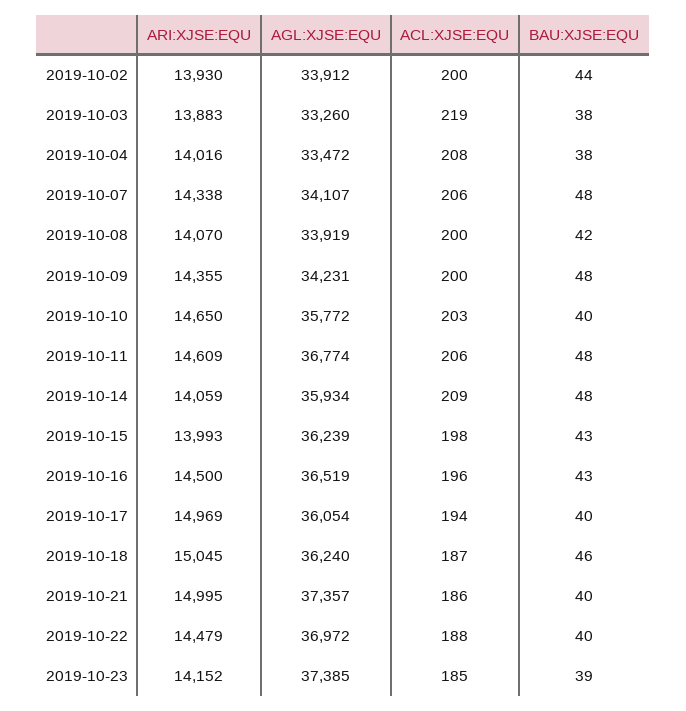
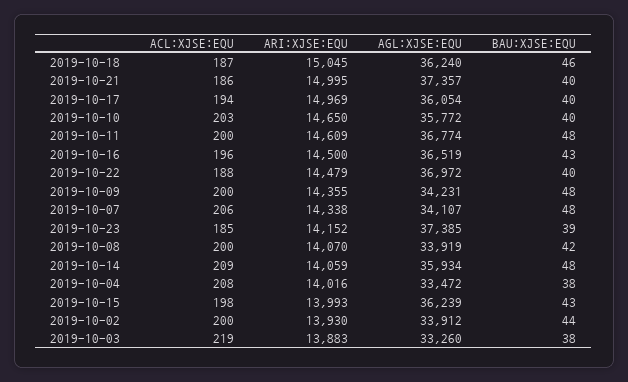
ACL:XJSE:EQU, 2019-10-11: 206 -> 200

